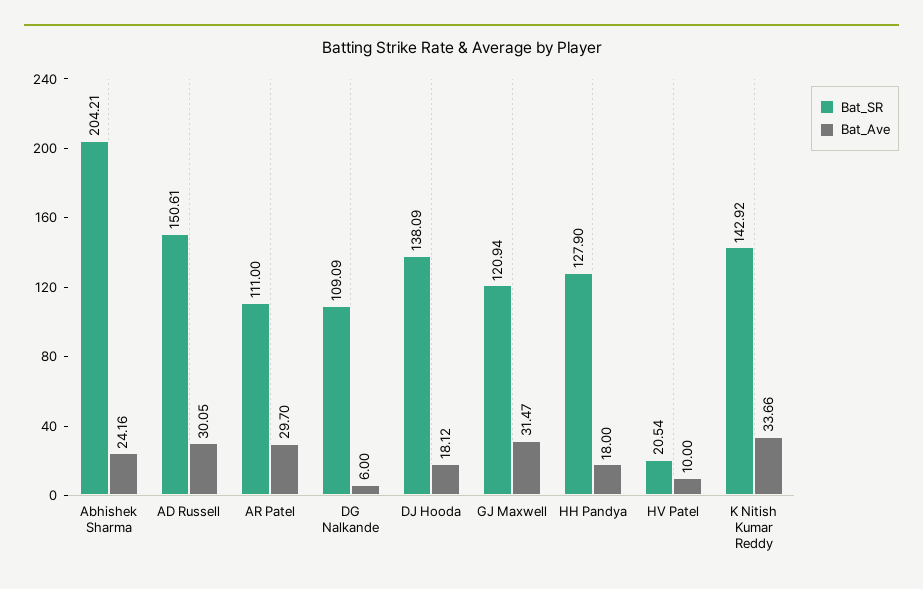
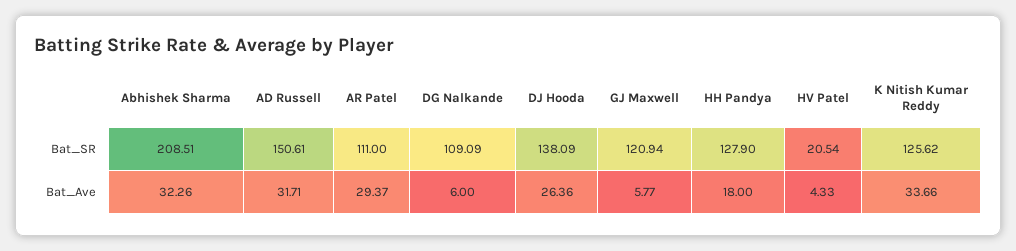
Bat_SR, Abhishek Sharma: 204.21 -> 208.51
Bat_Ave, Abhishek Sharma: 24.16 -> 32.26
Bat_Ave, AD Russell: 30.05 -> 31.71
Bat_Ave, AR Patel: 29.7 -> 29.37
Bat_Ave, DJ Hooda: 18.12 -> 26.36
Bat_Ave, GJ Maxwell: 31.47 -> 5.77
Bat_Ave, HV Patel: 10 -> 4.33
Bat_SR, K Nitish Kumar Reddy: 142.92 -> 125.62

